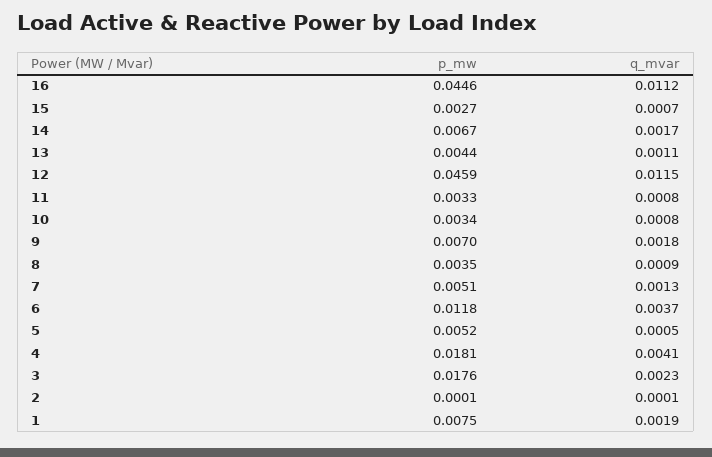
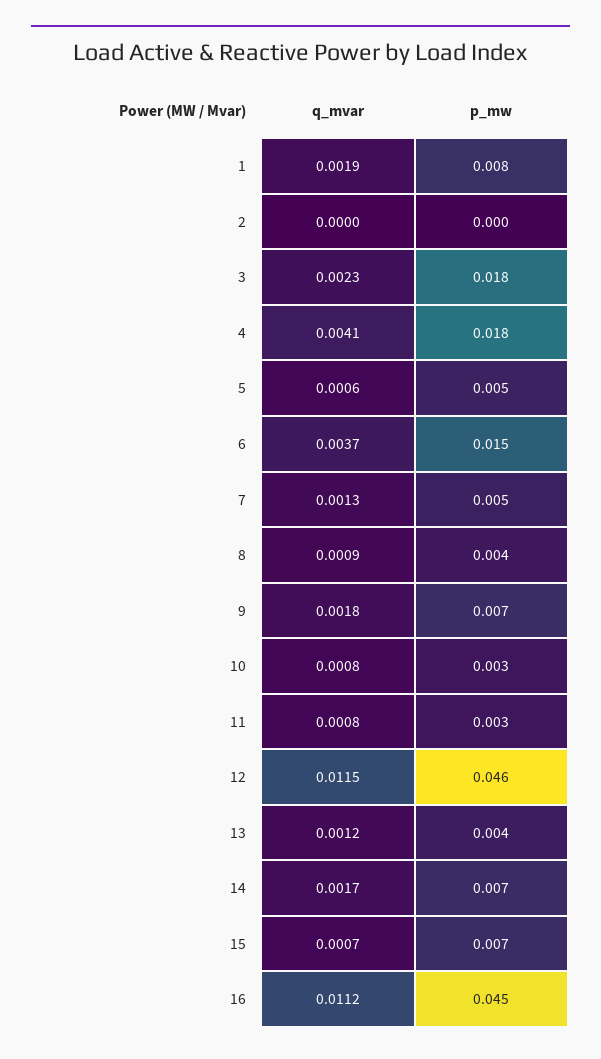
p_mw, 15: 0.0027 -> 0.007
q_mvar, 13: 0.0011 -> 0.0012
p_mw, 6: 0.0118 -> 0.015
q_mvar, 5: 0.0005 -> 0.0006
q_mvar, 2: 0.0001 -> 0

